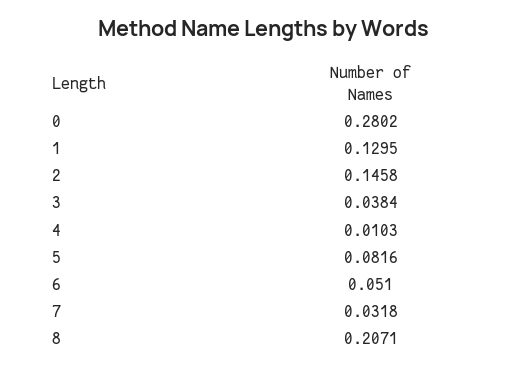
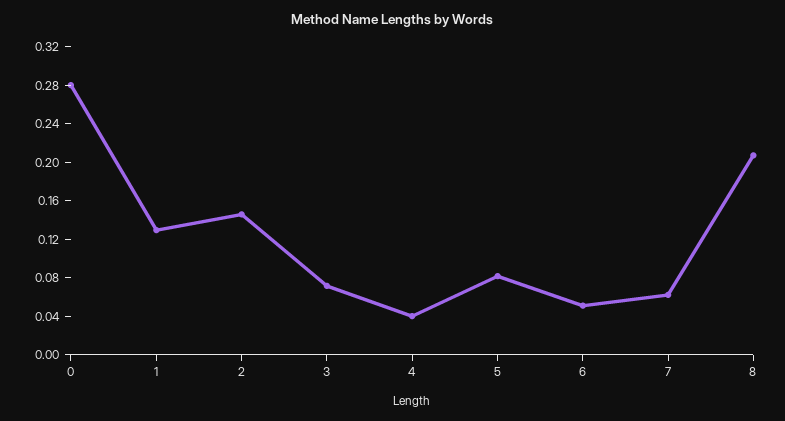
3: 0.0384 -> 0.07
4: 0.0103 -> 0.04
7: 0.0318 -> 0.06

